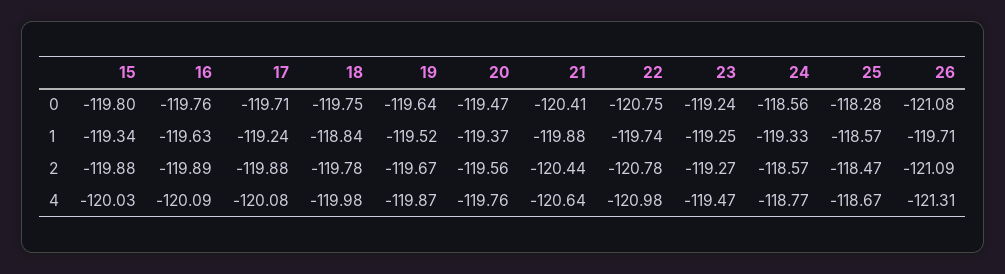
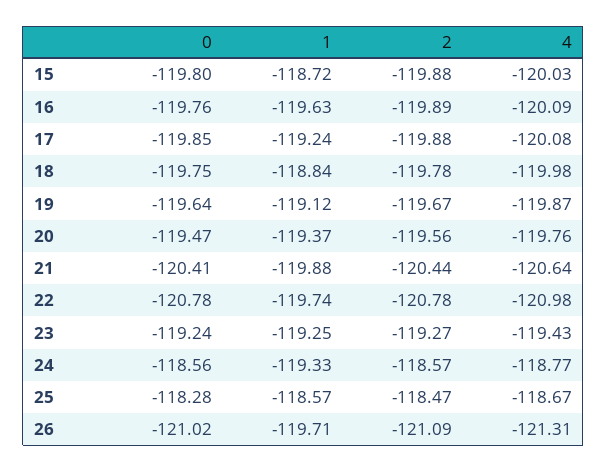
17, 0: -119.71 -> -119.85
22, 0: -120.75 -> -120.78
26, 0: -121.08 -> -121.02
15, 1: -119.34 -> -118.72
19, 1: -119.52 -> -119.12
23, 4: -119.47 -> -119.43

